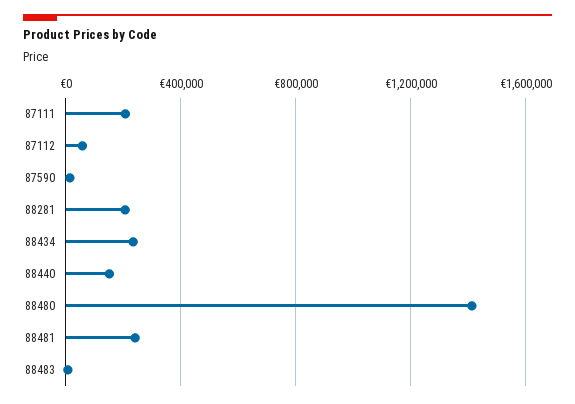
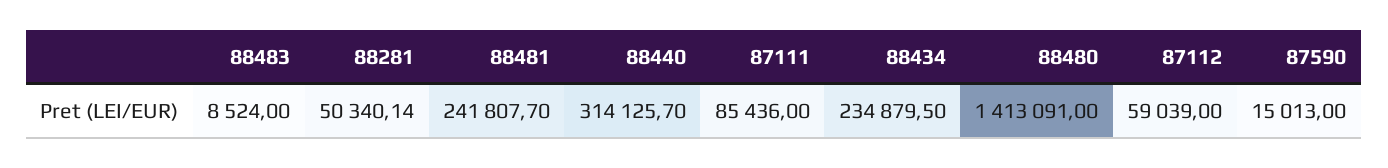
87111: 200000 -> 85436
88281: 200000 -> 50340.14
88440: 150000 -> 314125.7

